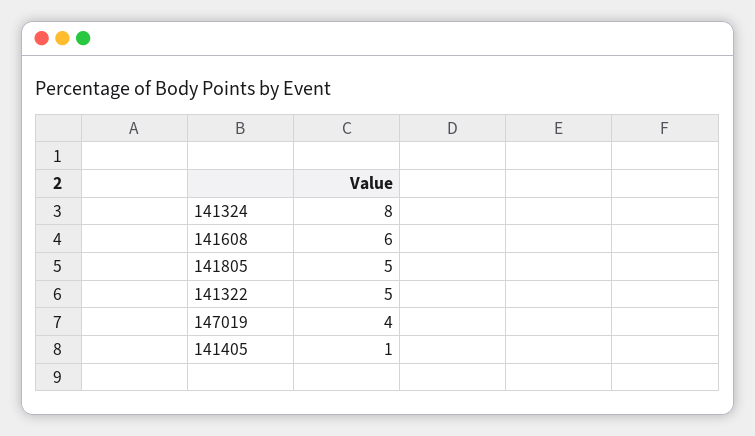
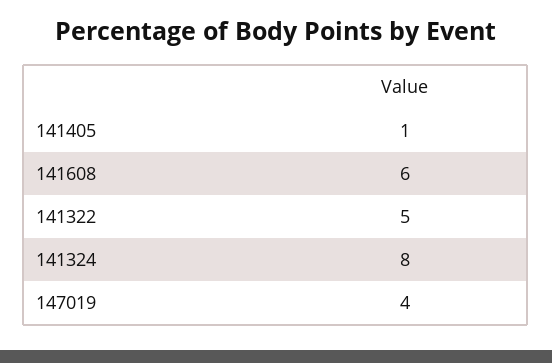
141805: 5 -> none

